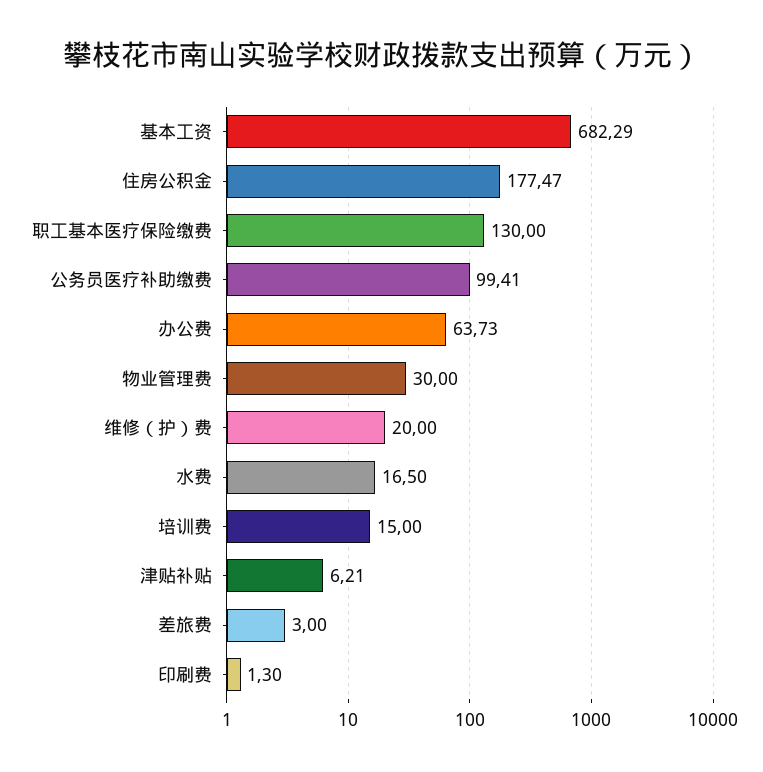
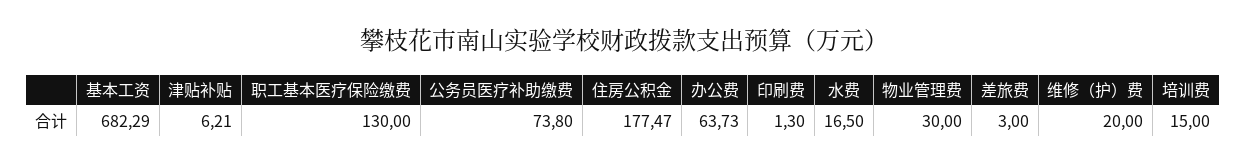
公务员医疗补助缴费: 99.41 -> 73.8

